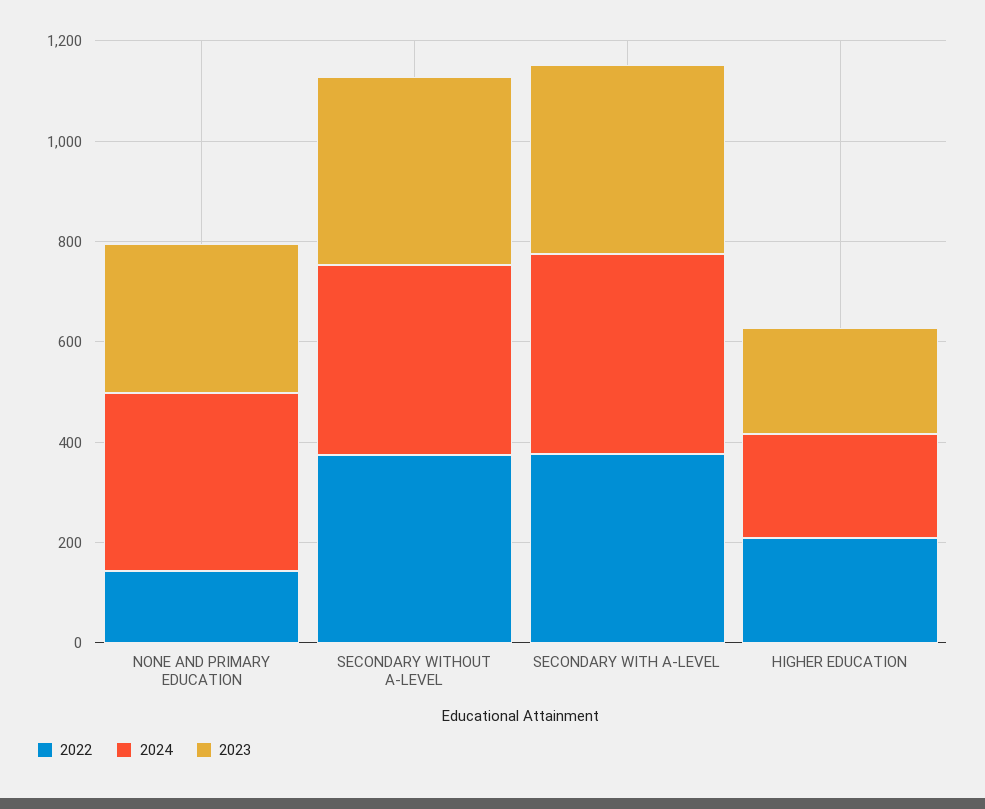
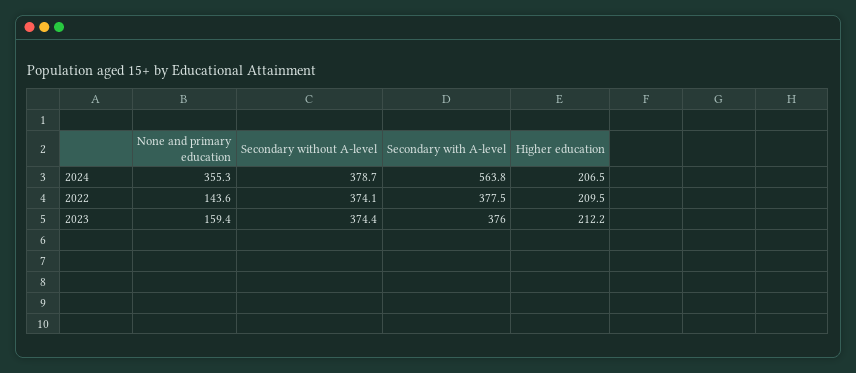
2023, NONE AND PRIMARY EDUCATION: 300 -> 159.4
2024, SECONDARY WITH A-LEVEL: 400 -> 563.8

